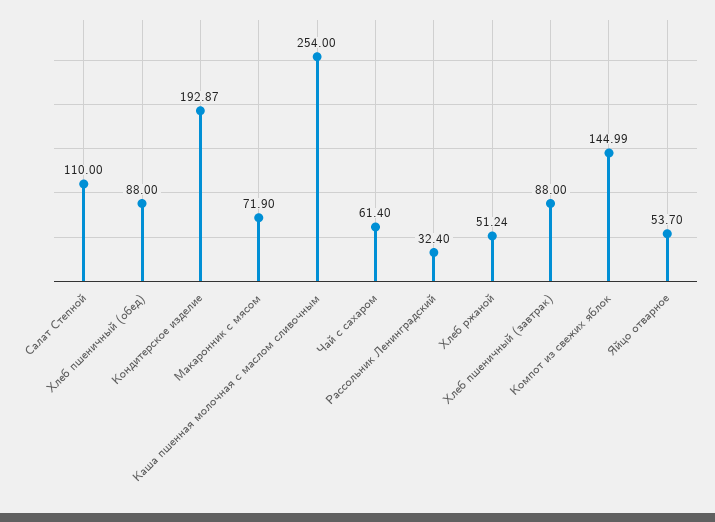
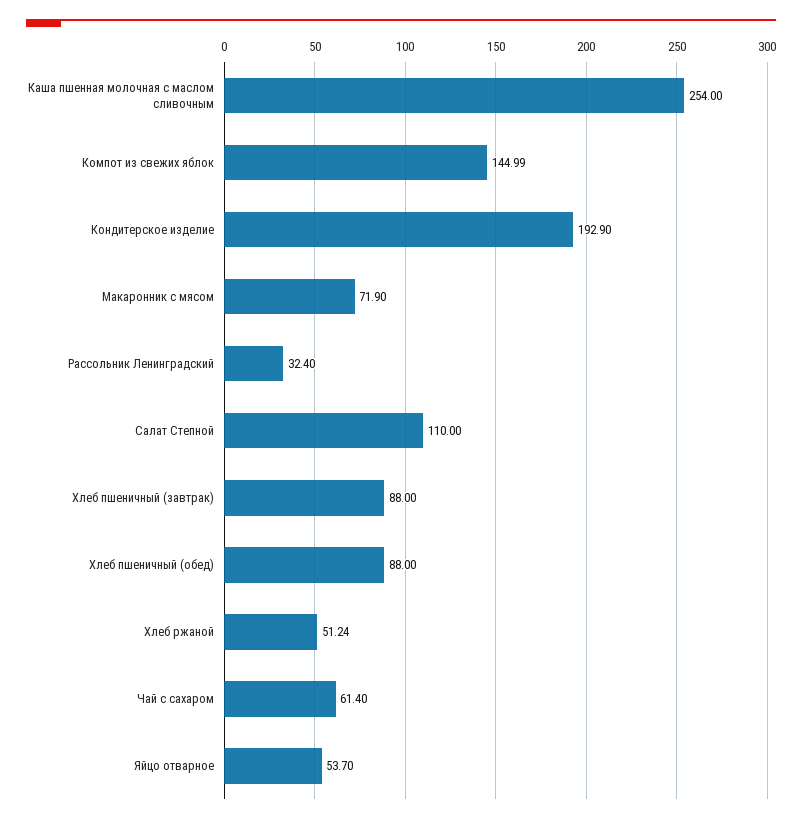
Кондитерское изделие: 192.87 -> 192.9

